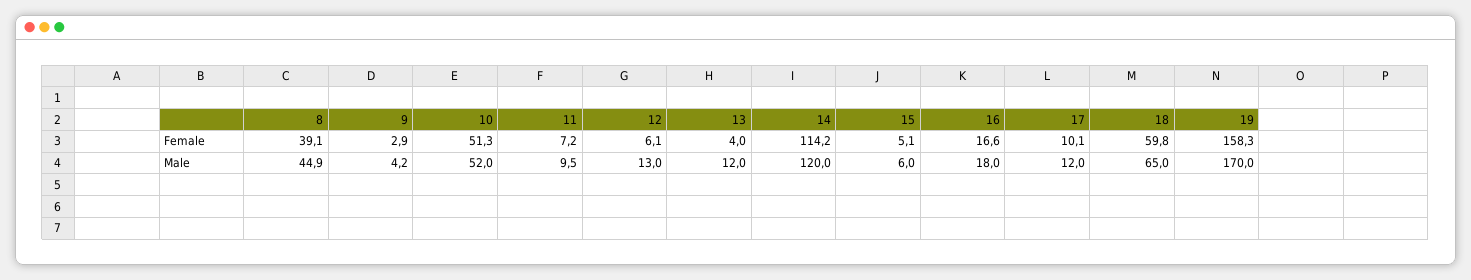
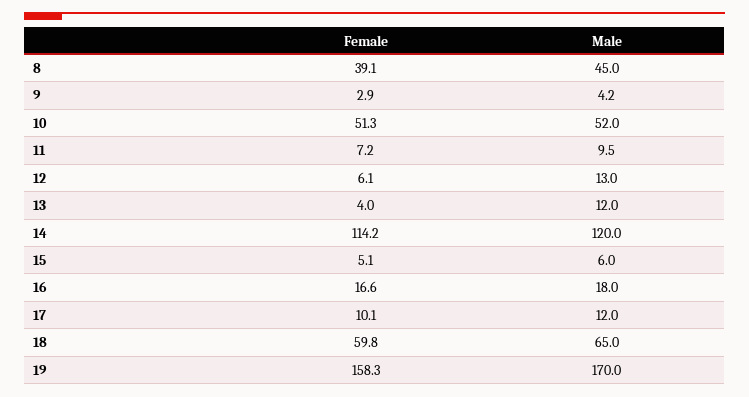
8, Male: 44.9 -> 45

